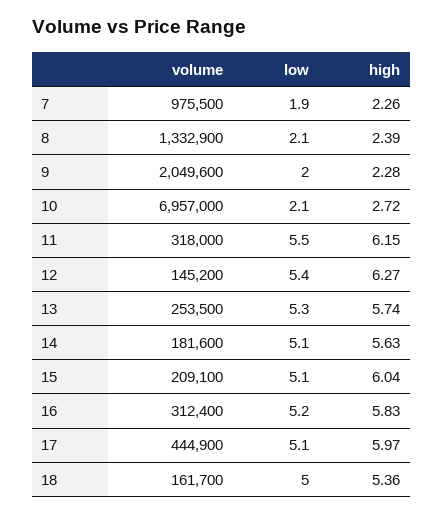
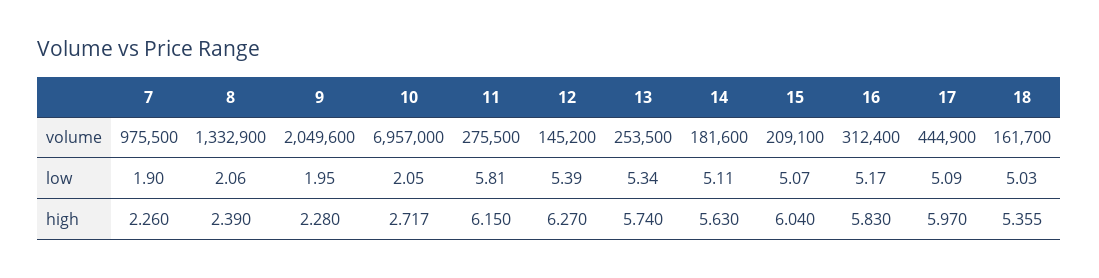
volume, 11: 318000 -> 275500
low, 11: 5.5 -> 5.81

